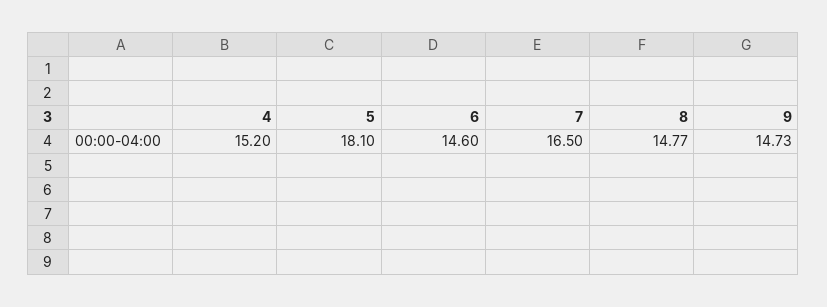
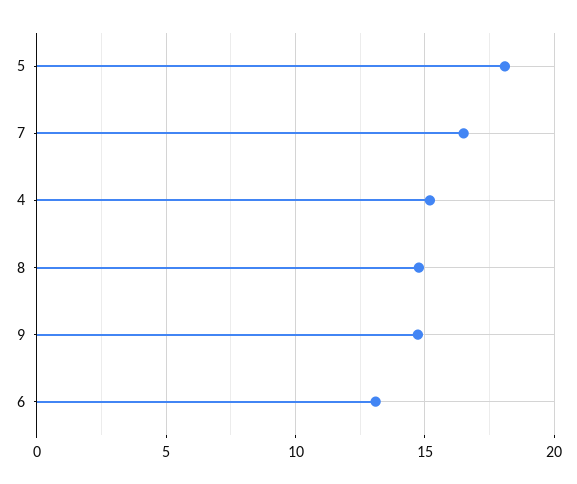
6: 14.6 -> 13

